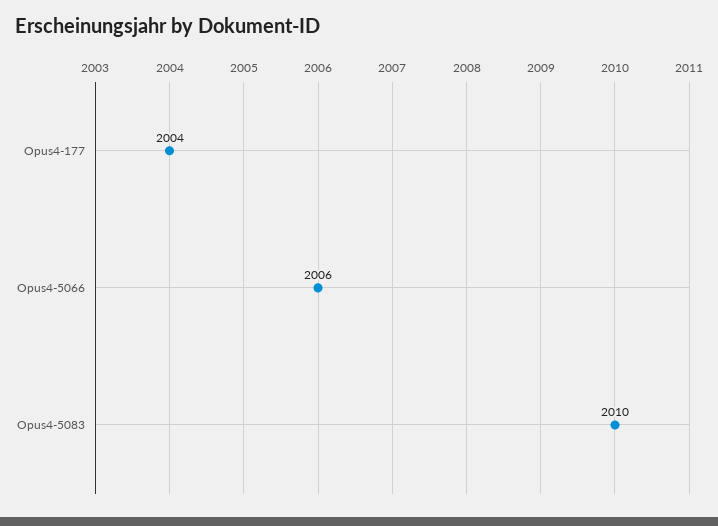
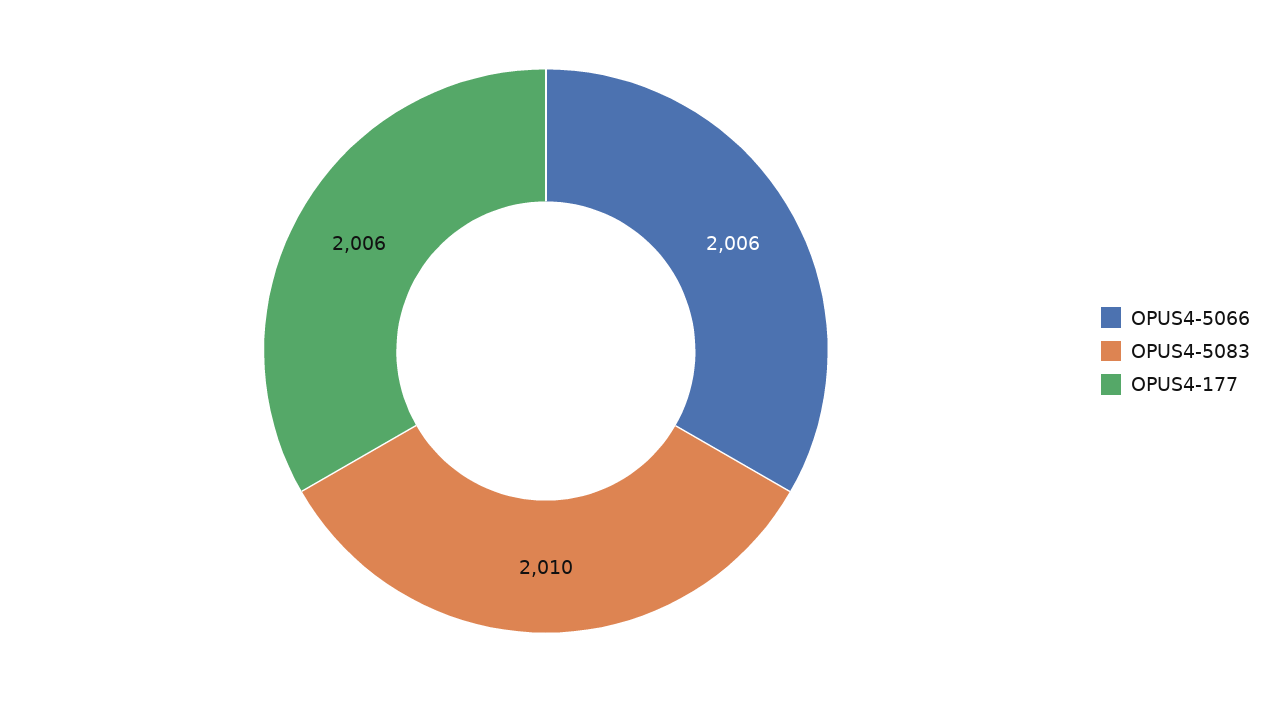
Opus4-177: 2004 -> 2006

